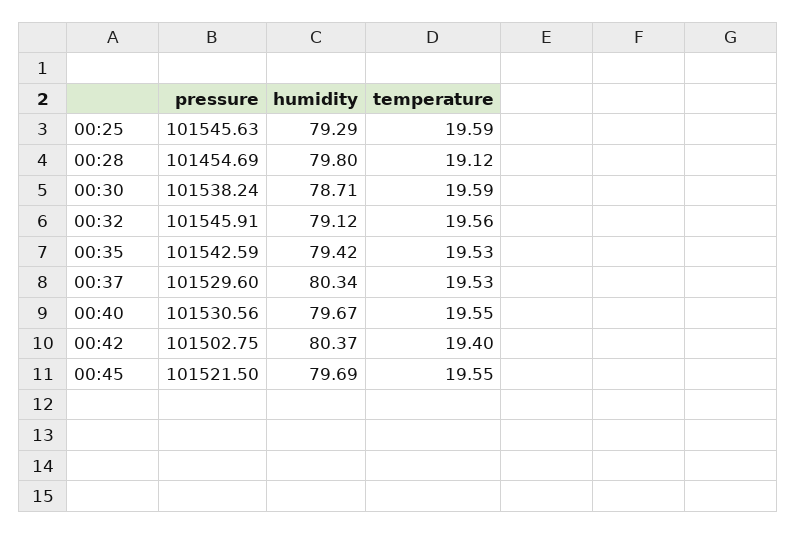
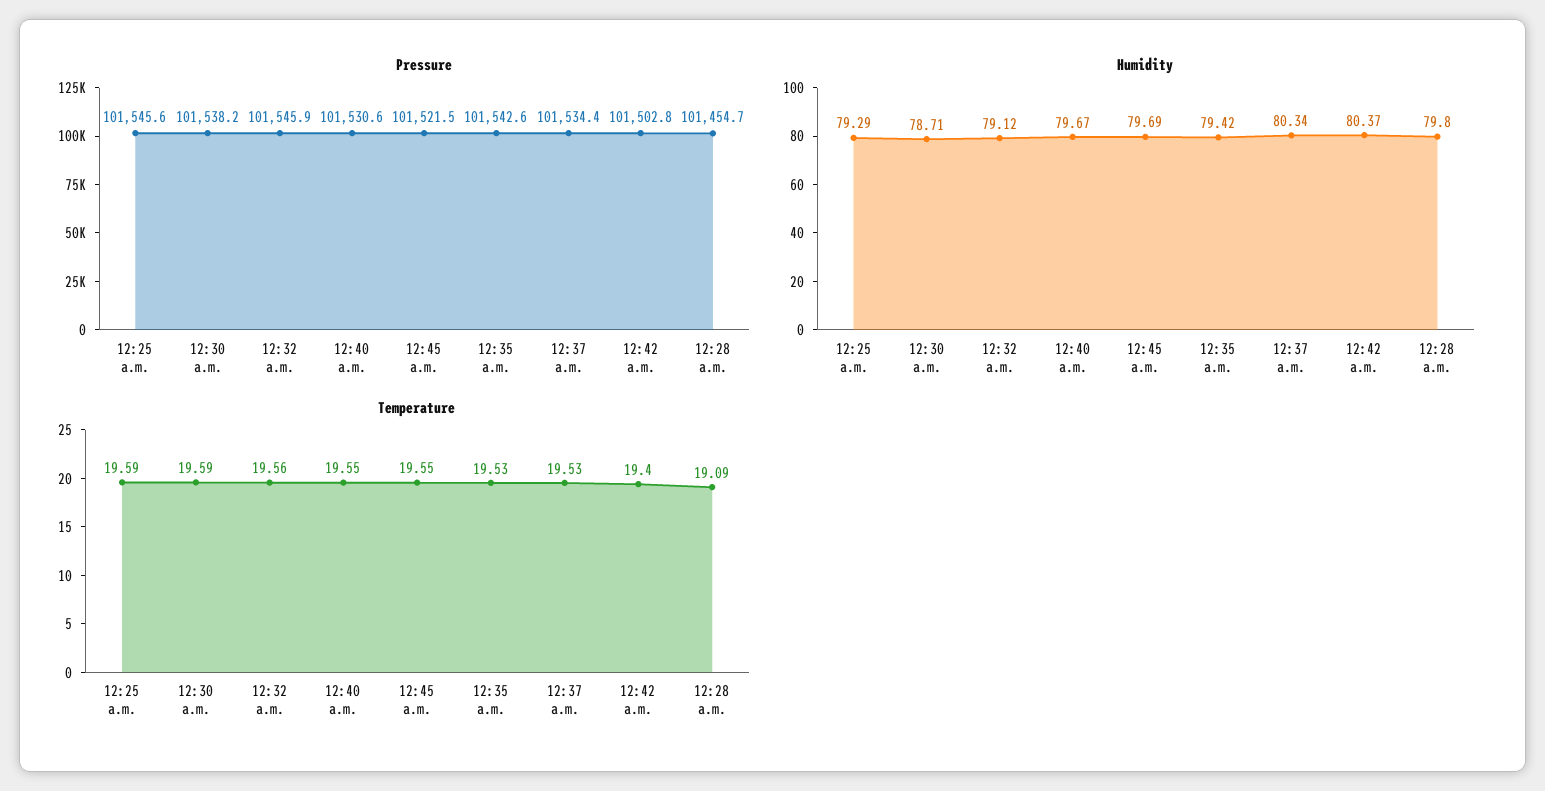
temperature, 00:28: 19.12 -> 19.09
pressure, 00:37: 101529.6 -> 101534.4

